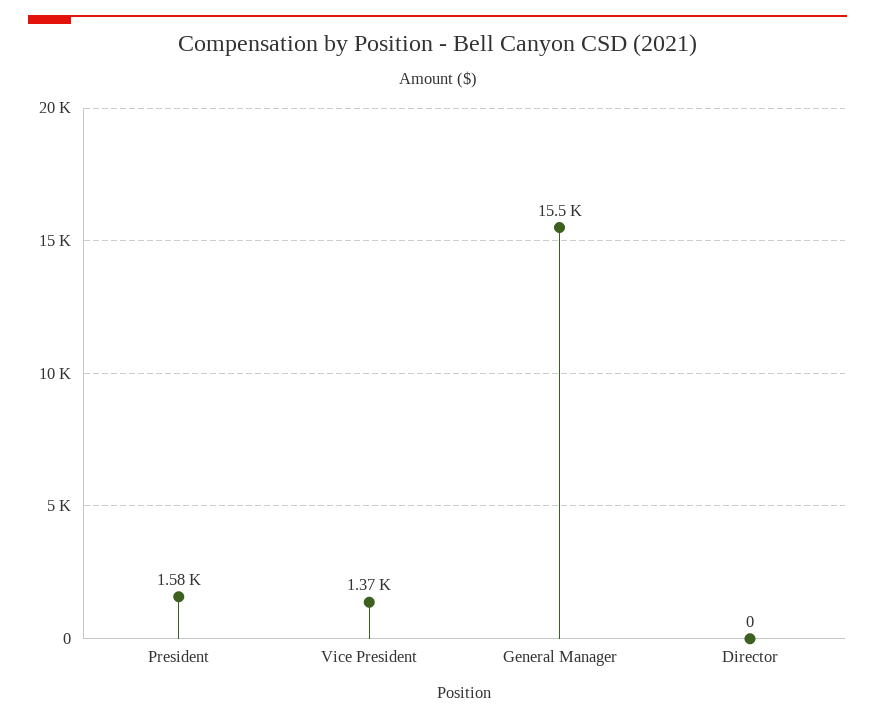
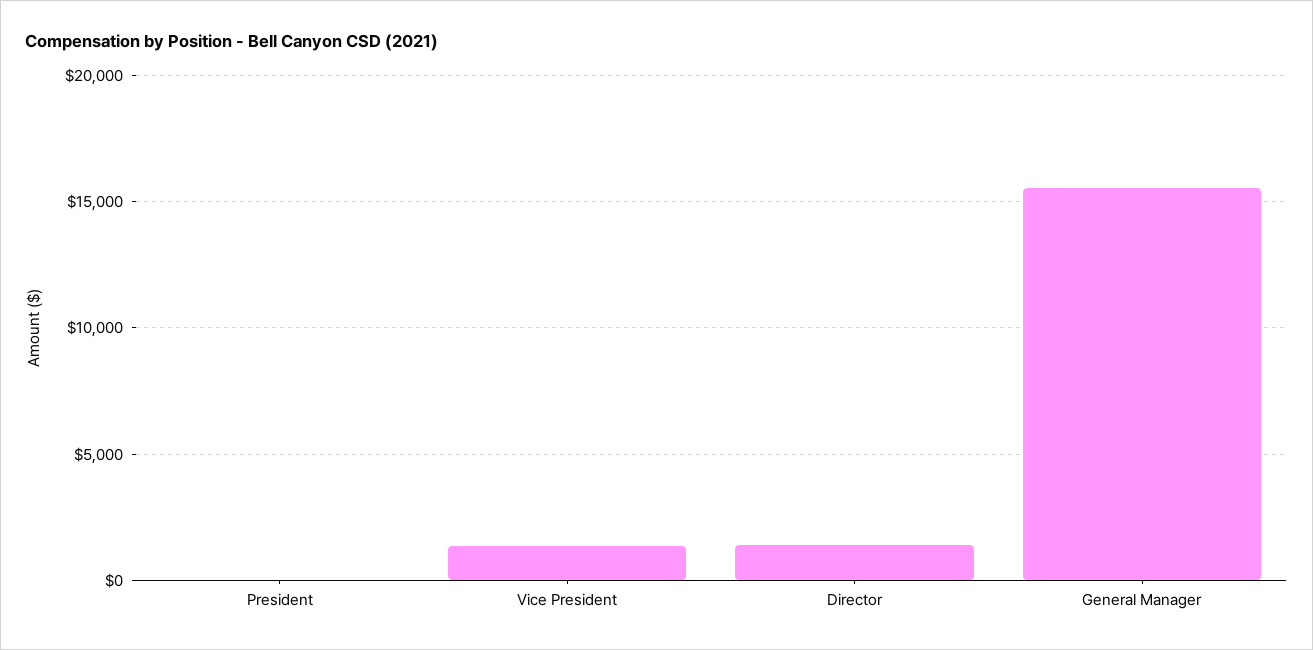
President: 1580 -> 0
Director: 0 -> 1500

